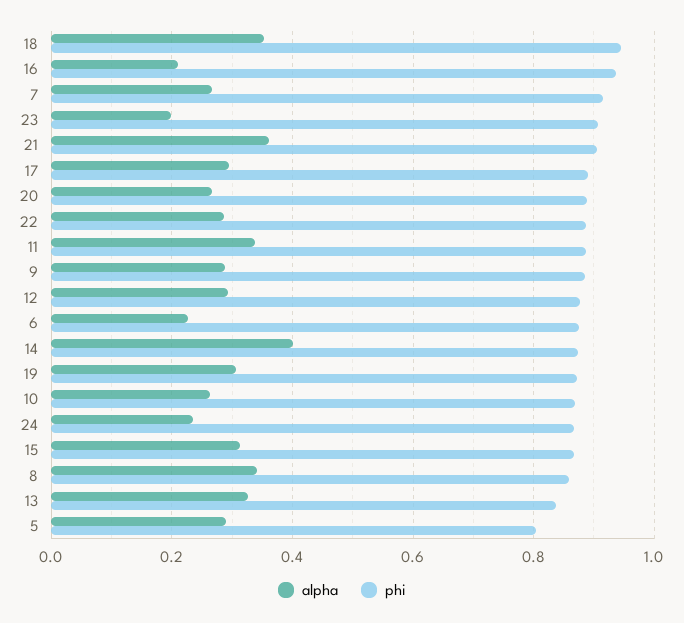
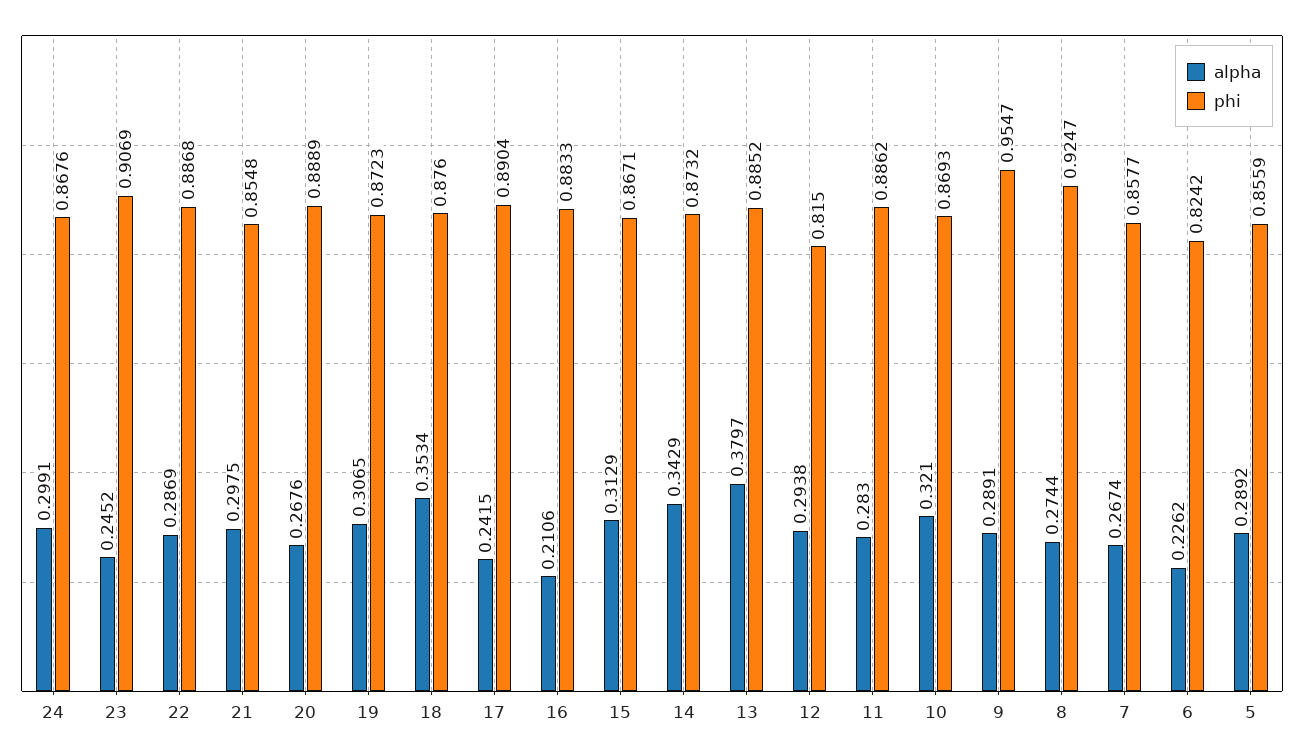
phi, 18: 0.94 -> 0.876
phi, 16: 0.94 -> 0.8833
phi, 7: 0.92 -> 0.8577
alpha, 23: 0.2 -> 0.2452
alpha, 21: 0.36 -> 0.2975
phi, 21: 0.9 -> 0.8548
alpha, 17: 0.3 -> 0.2415
alpha, 11: 0.34 -> 0.283
phi, 9: 0.88 -> 0.9547
phi, 12: 0.88 -> 0.815
phi, 6: 0.88 -> 0.8242
alpha, 14: 0.4 -> 0.3429
alpha, 10: 0.26 -> 0.321
alpha, 24: 0.24 -> 0.2991
alpha, 8: 0.34 -> 0.2744
phi, 8: 0.86 -> 0.9247
alpha, 13: 0.32 -> 0.3797
phi, 13: 0.84 -> 0.8852
phi, 5: 0.8 -> 0.8559

